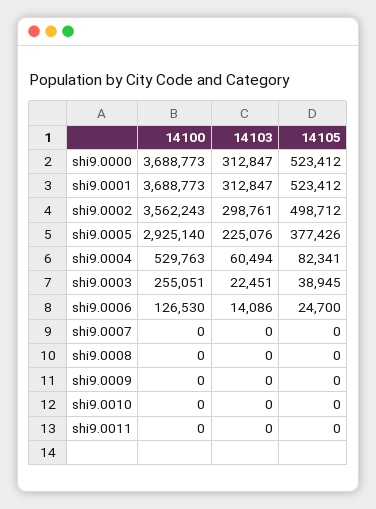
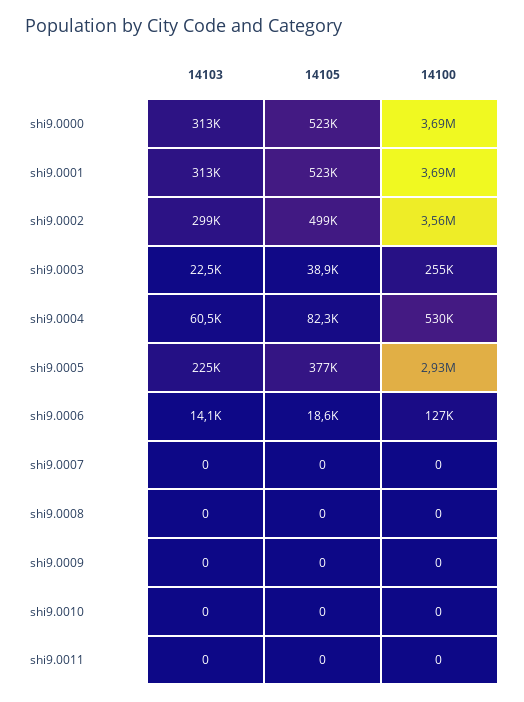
14105, shi9.0006: 24700 -> 18600

